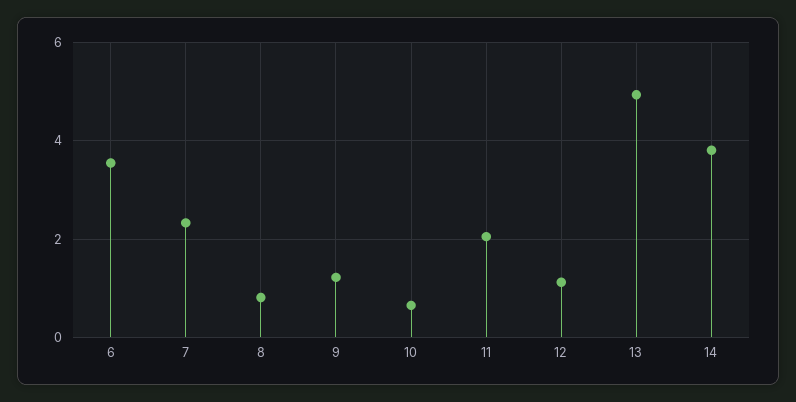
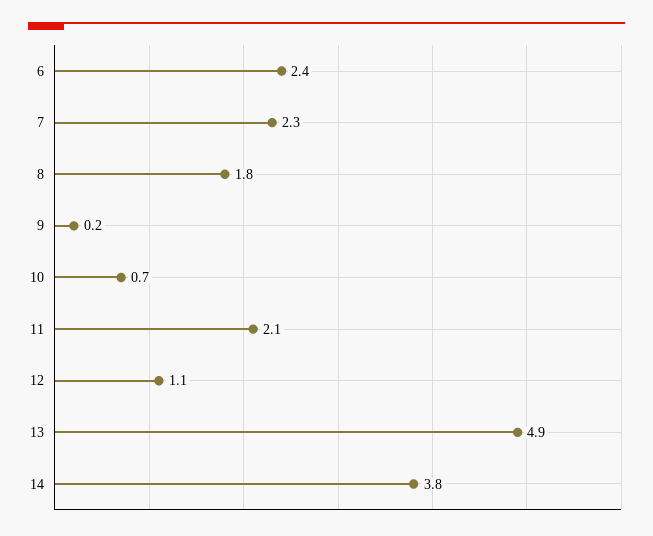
6: 3.6 -> 2.4
8: 0.8 -> 1.8
9: 1.2 -> 0.2

